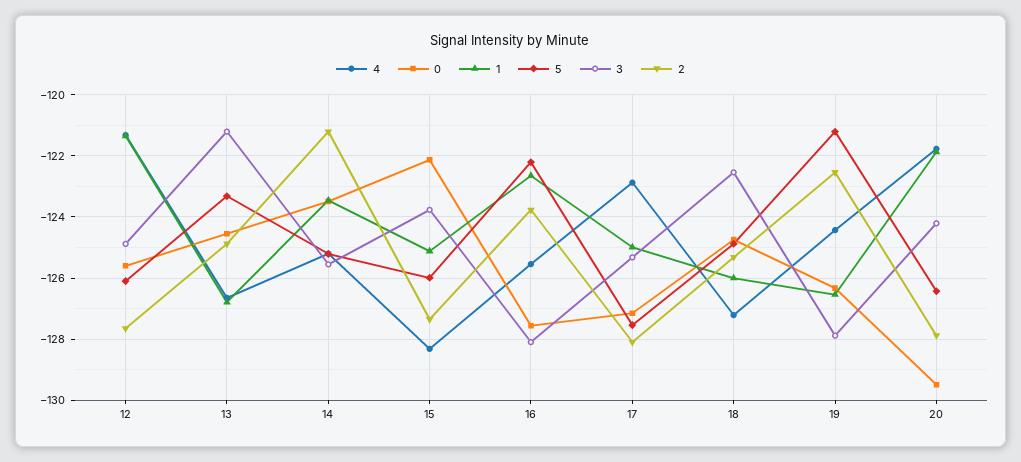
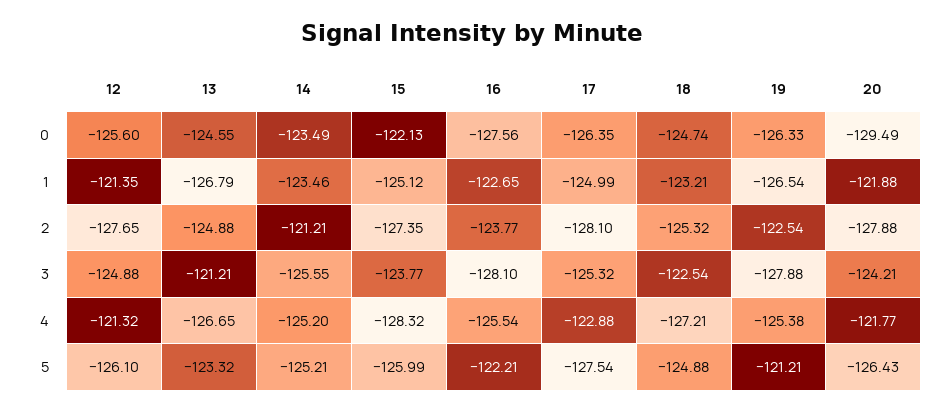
0, 17: -127.2 -> -126.35
1, 18: -126 -> -123.21
4, 19: -124.4 -> -125.38

